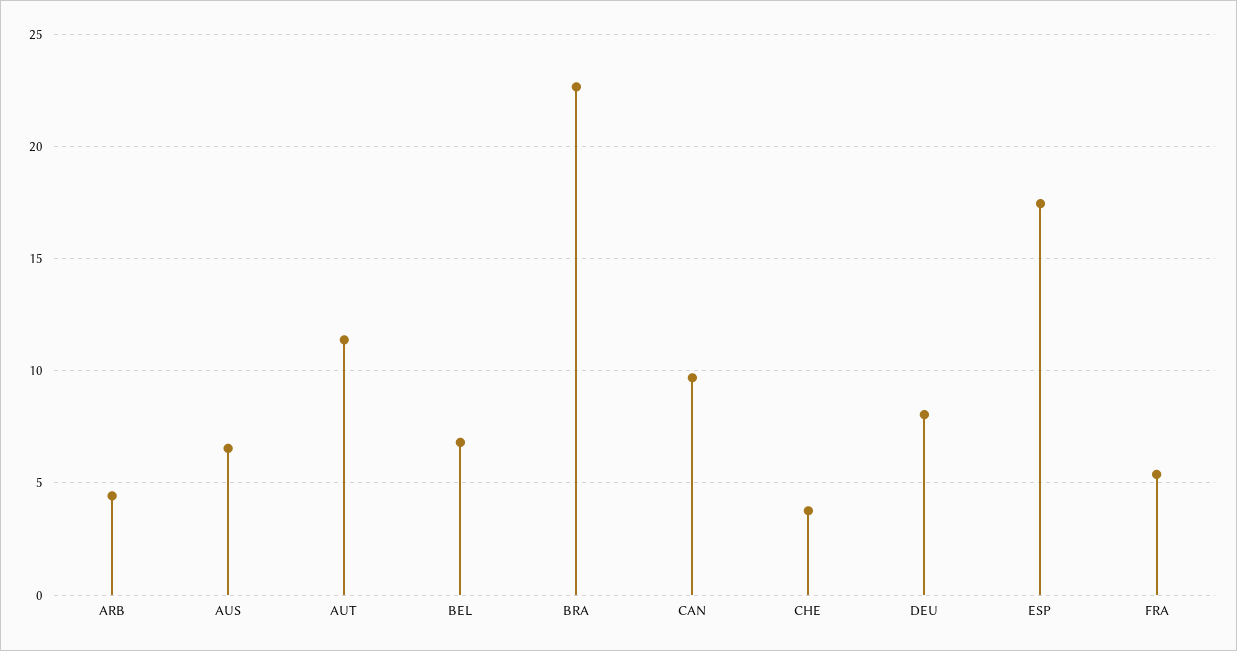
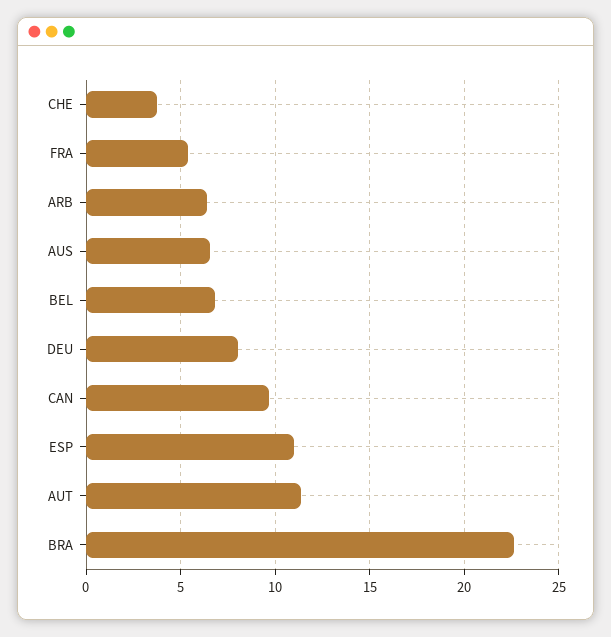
ARB: 4.5 -> 6.5
ESP: 17.5 -> 11

